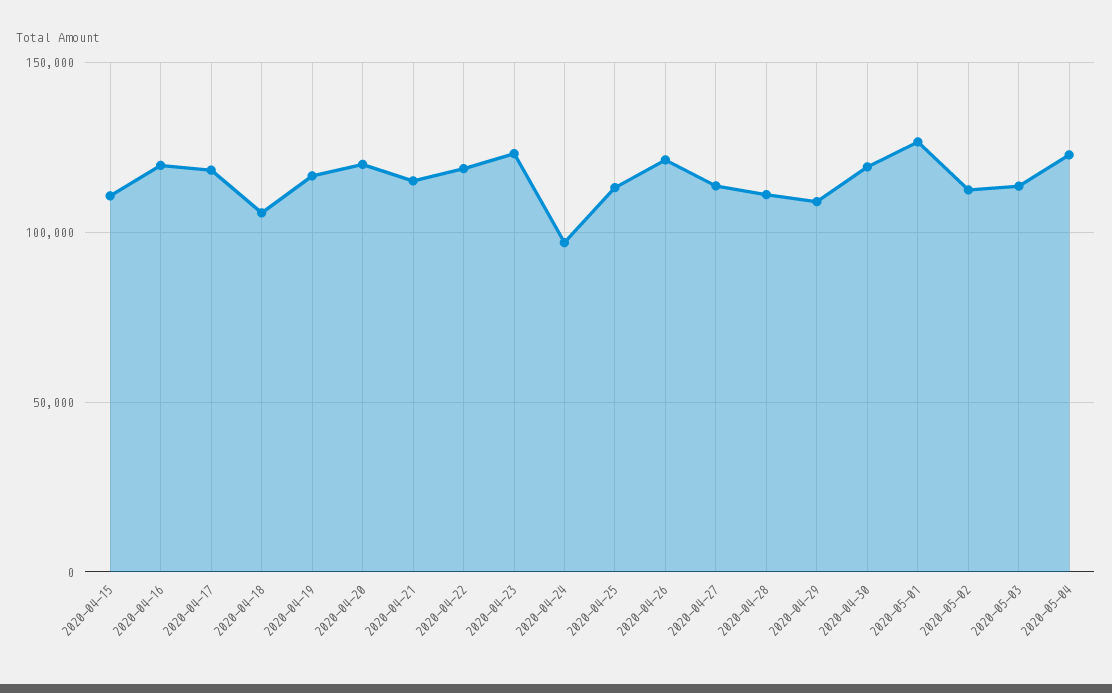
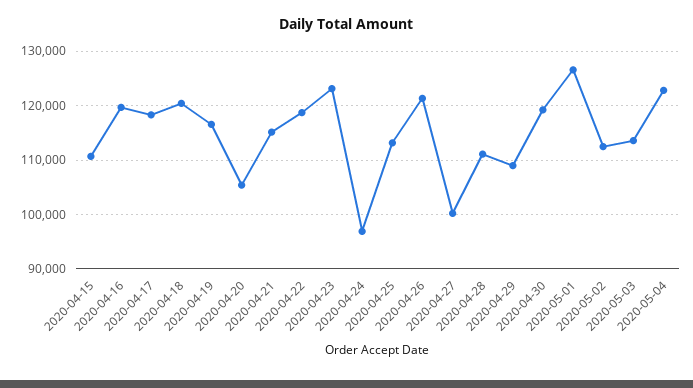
2020-04-18: 105000 -> 120000
2020-04-20: 120000 -> 106000
2020-04-27: 115000 -> 100000

